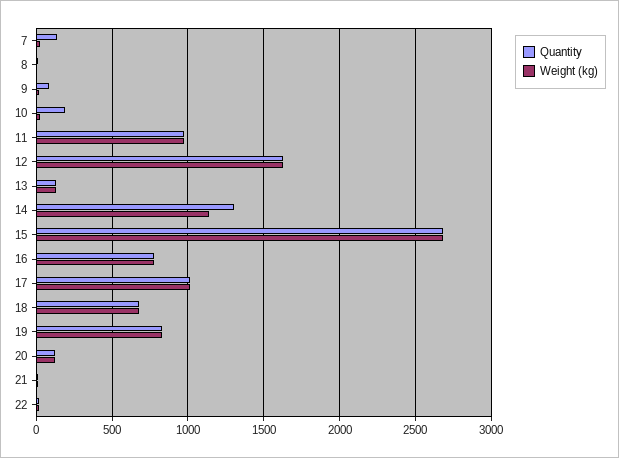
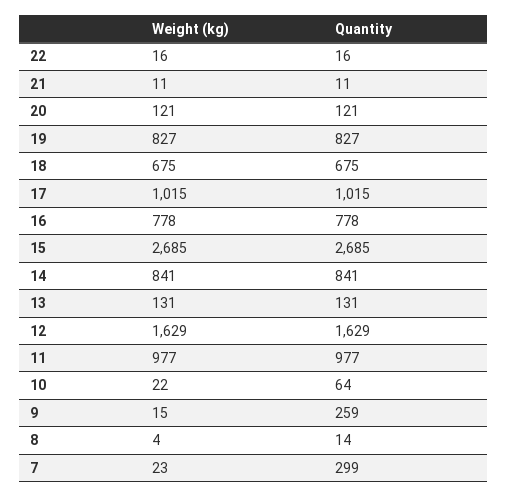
Quantity, 7: 150 -> 299
Quantity, 9: 100 -> 259
Quantity, 10: 200 -> 64
Quantity, 14: 1300 -> 841
Weight (kg), 14: 1150 -> 841

